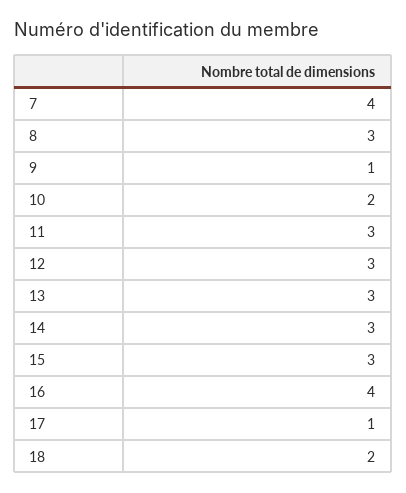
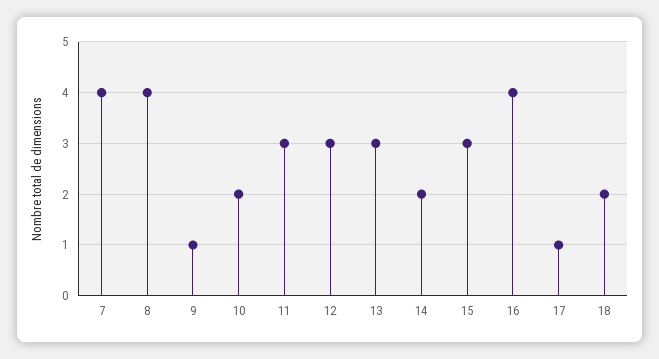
8: 3 -> 4
14: 3 -> 2

